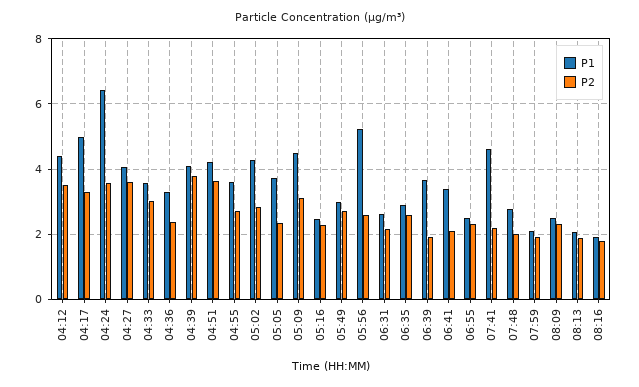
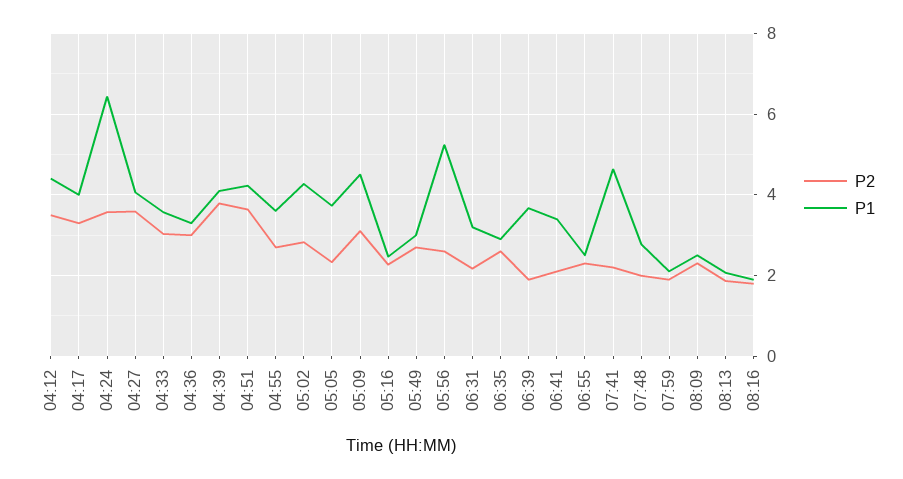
P1, 04:17: 5 -> 4
P2, 04:36: 2.4 -> 3
P1, 06:31: 2.6 -> 3.2

